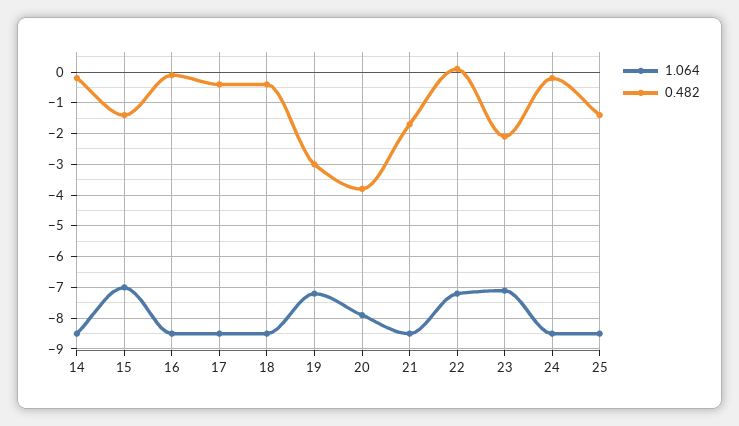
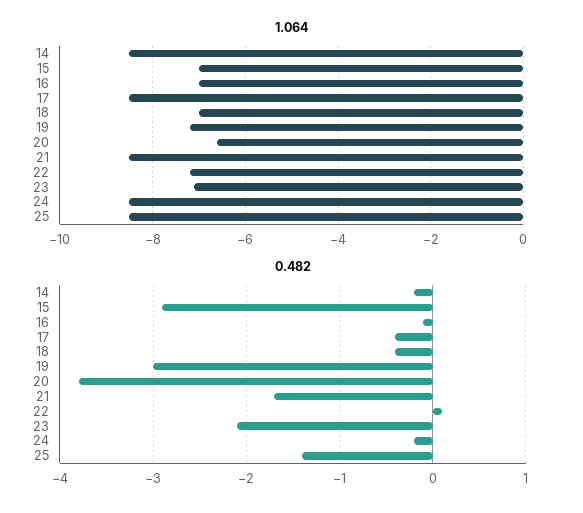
0.482, 15: -1.5 -> -2.9
1.064, 16: -8.5 -> -7
1.064, 18: -8.5 -> -7
1.064, 20: -8 -> -6.5

